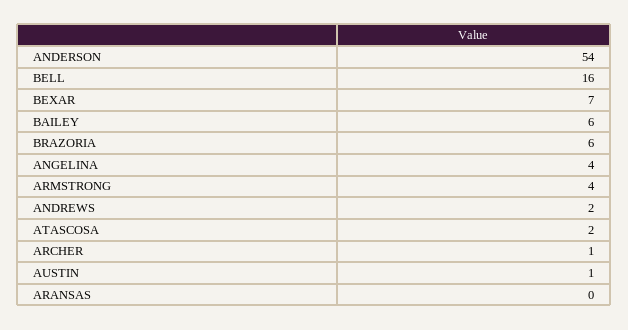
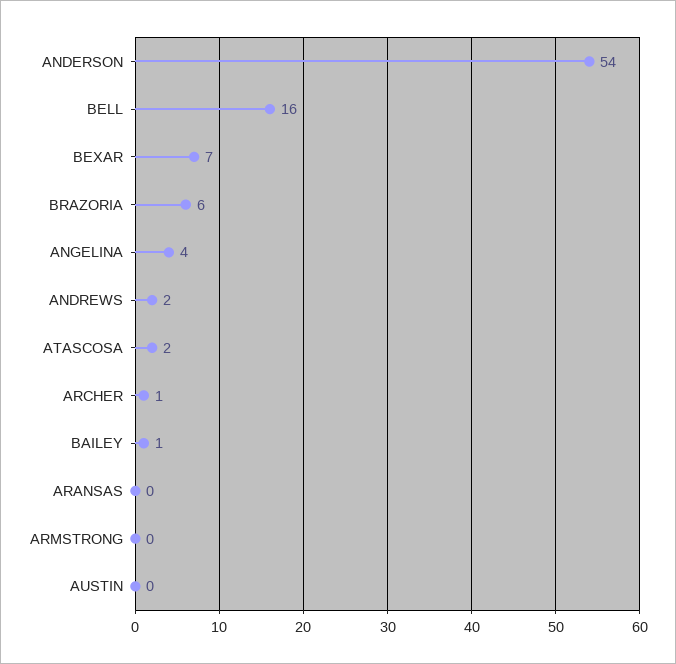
BAILEY: 6 -> 1
ARMSTRONG: 4 -> 0
AUSTIN: 1 -> 0

